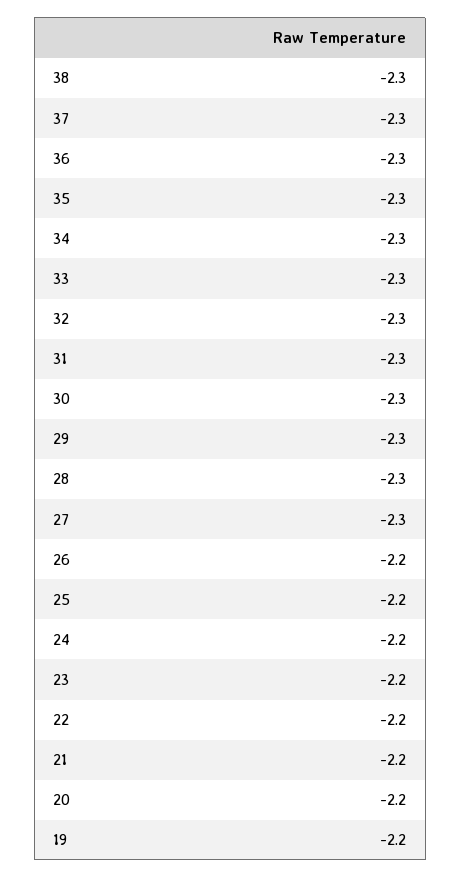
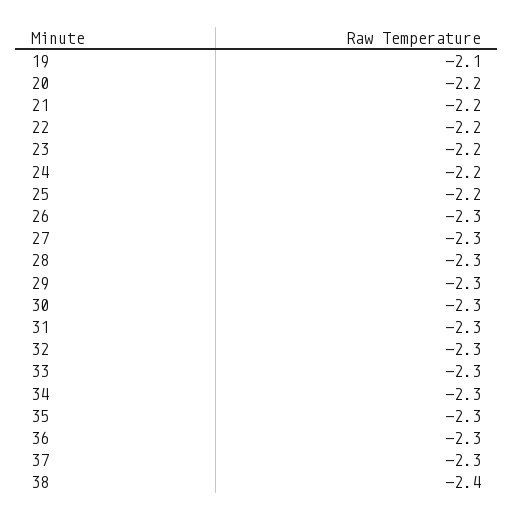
38: -2.3 -> -2.4
26: -2.2 -> -2.3
19: -2.2 -> -2.1

